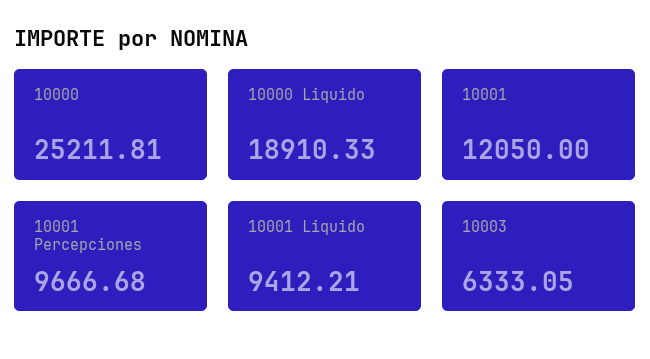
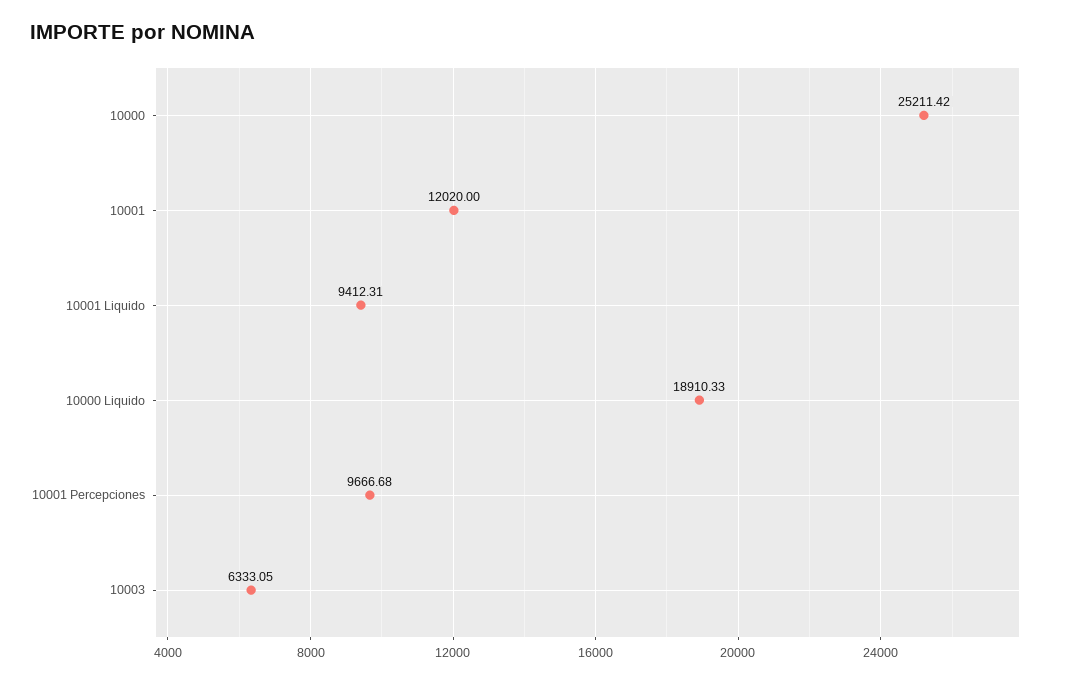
10000: 25211.81 -> 25211.42
10001: 12050 -> 12020
10001 Liquido: 9412.21 -> 9412.31

